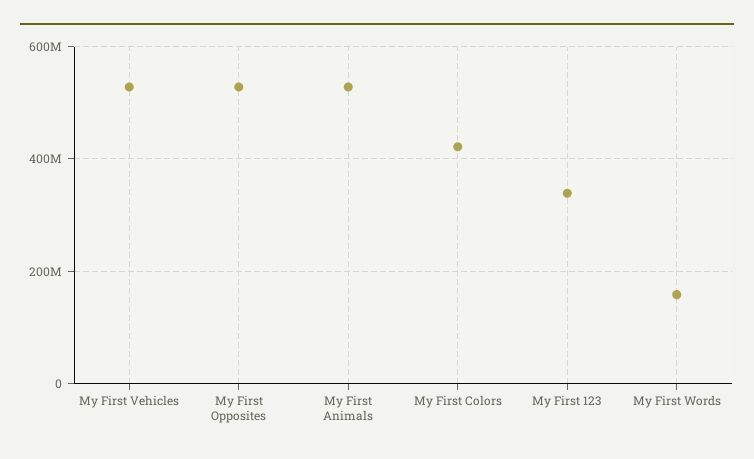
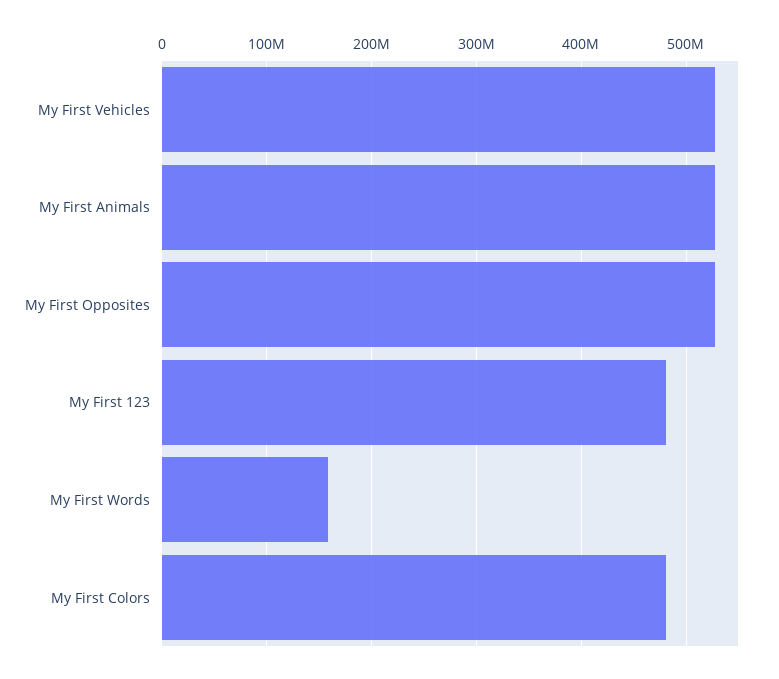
My First Colors: 420000000 -> 480000000
My First 123: 340000000 -> 480000000

